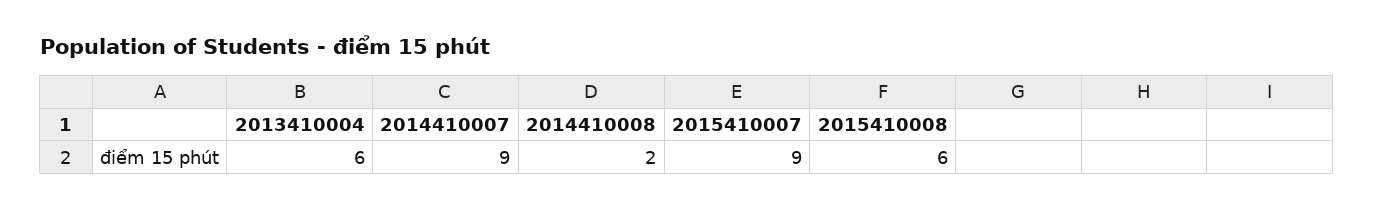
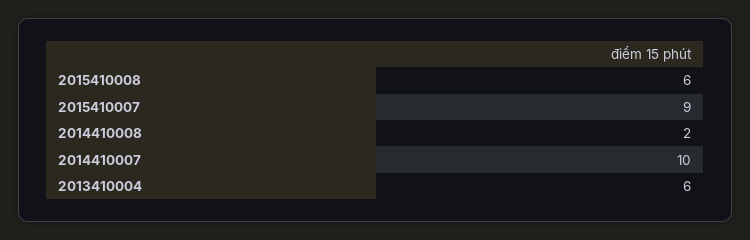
2014410007: 9 -> 10

